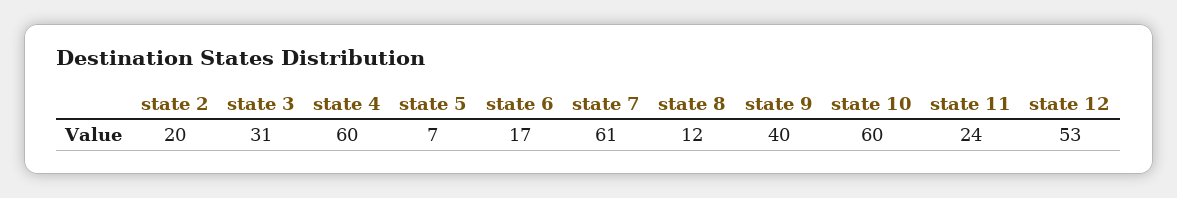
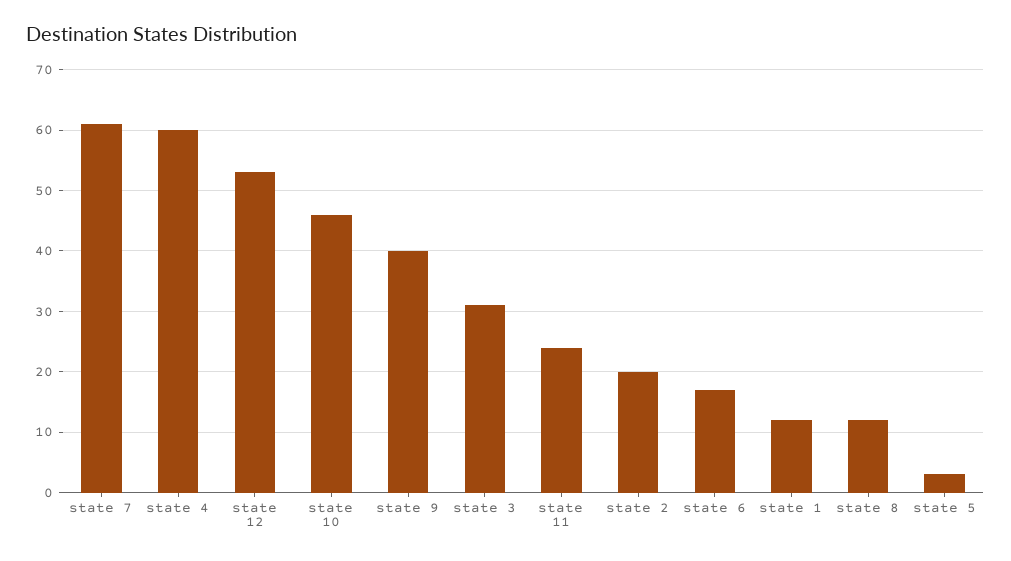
state 5: 7 -> 3
state 10: 60 -> 46
state 1: none -> 12

